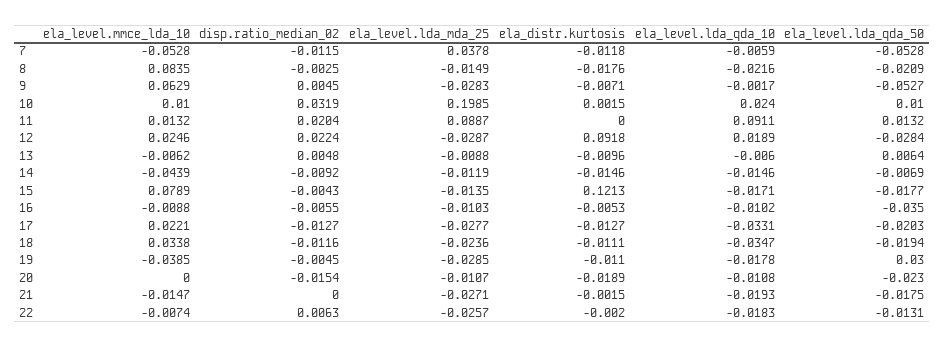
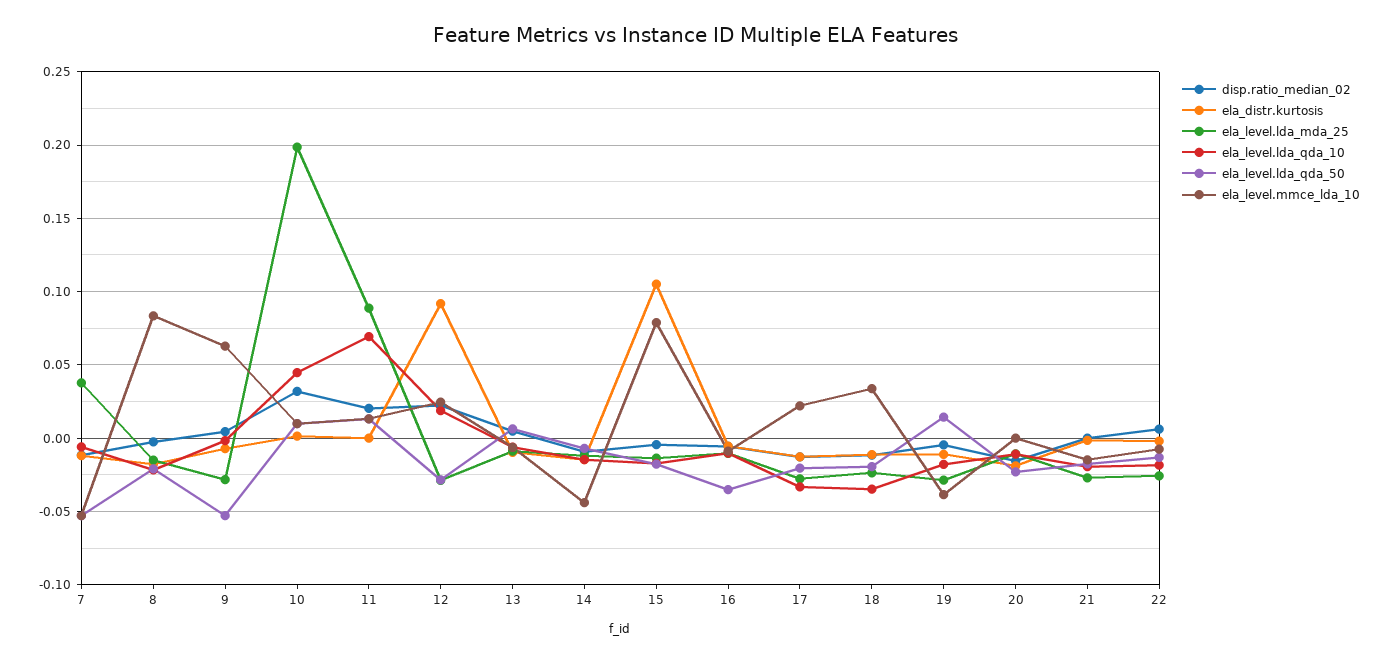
ela_level.lda_qda_10, 10: 0.024 -> 0.045
ela_level.lda_qda_10, 11: 0.0911 -> 0.07
ela_distr.kurtosis, 15: 0.1213 -> 0.105
ela_level.lda_qda_50, 19: 0.03 -> 0.015

